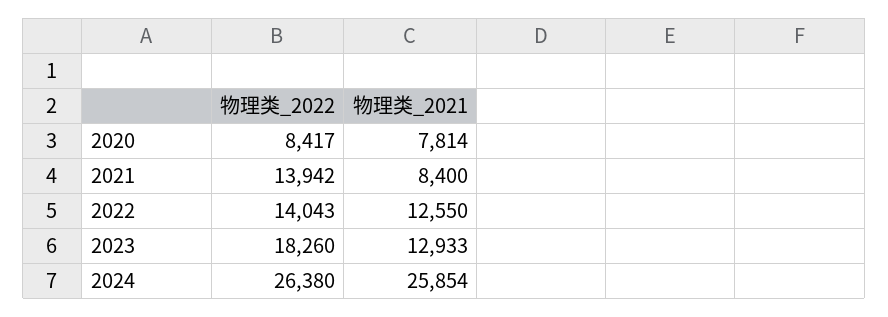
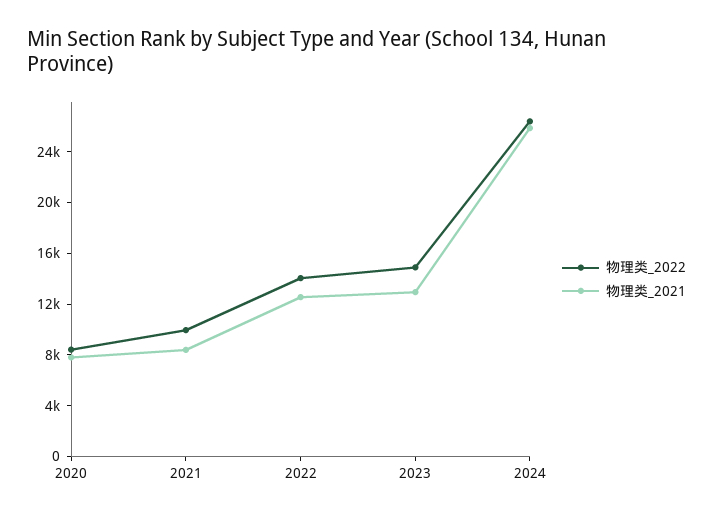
物理类_2022, 2021: 13942 -> 10000
物理类_2022, 2023: 18260 -> 15000

